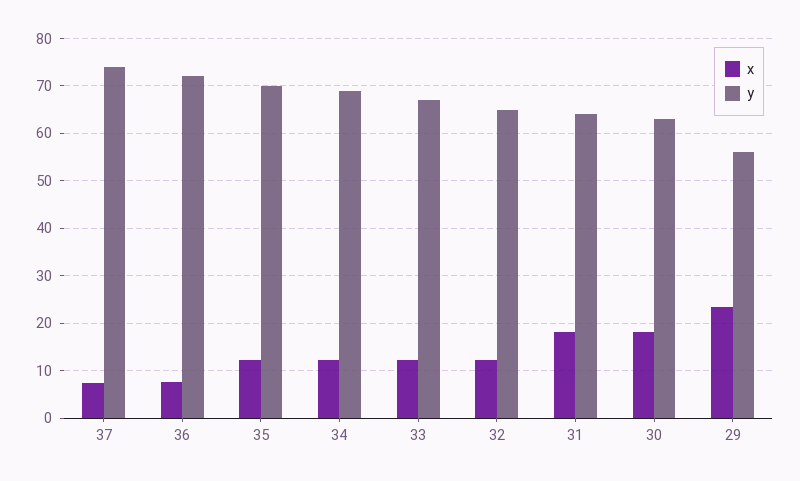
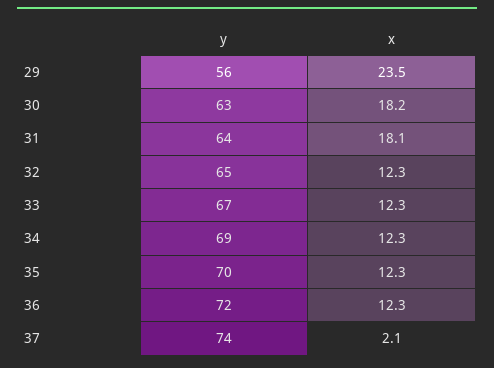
x, 37: 8 -> 2.1
x, 36: 8 -> 12.3

